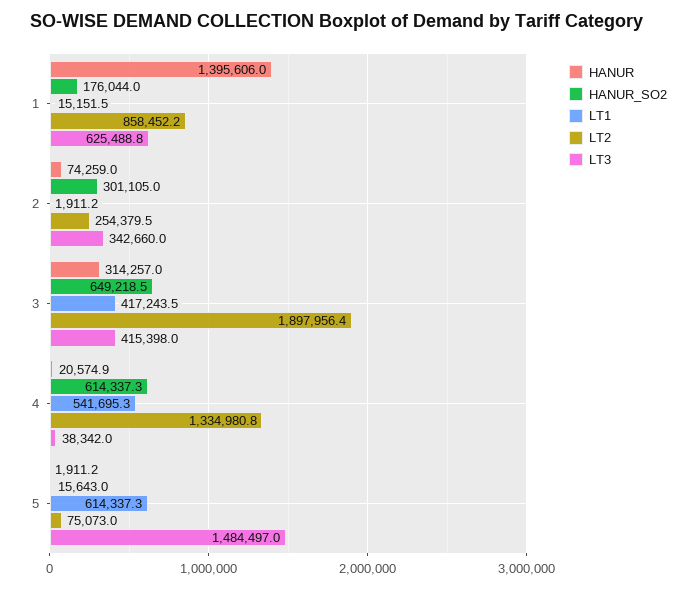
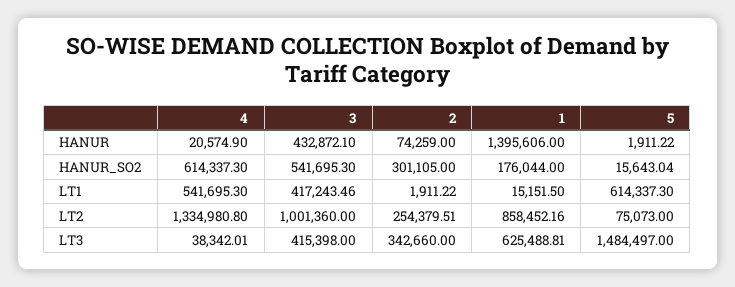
HANUR, 3: 314257 -> 432872.1
HANUR_SO2, 3: 649218.5 -> 541695.3
LT2, 3: 1897956.4 -> 1001360

